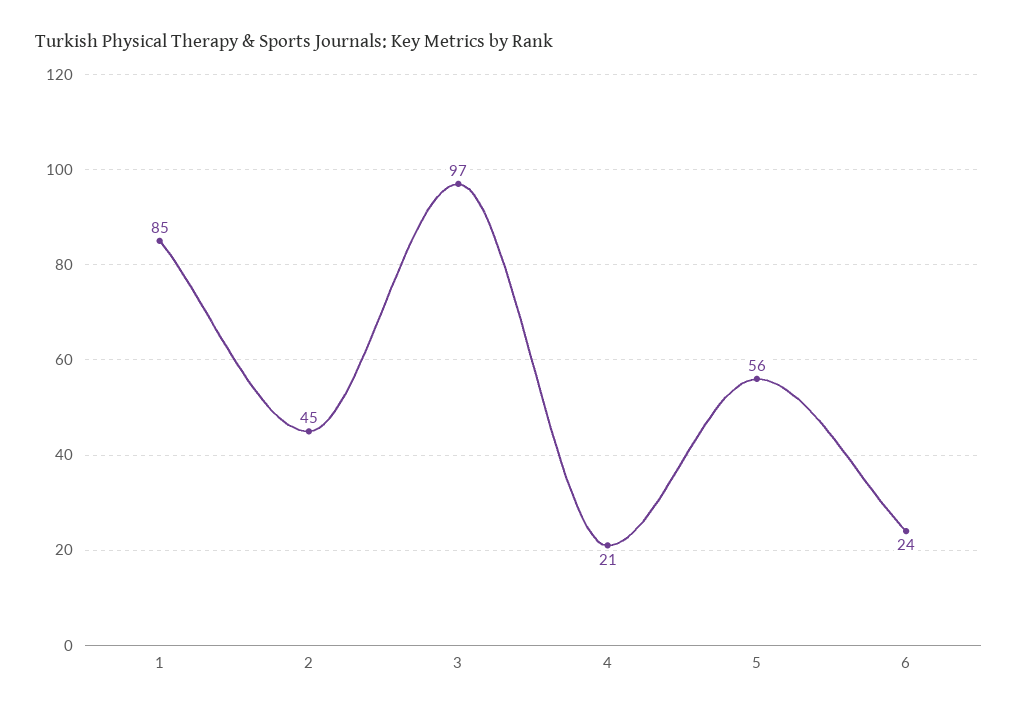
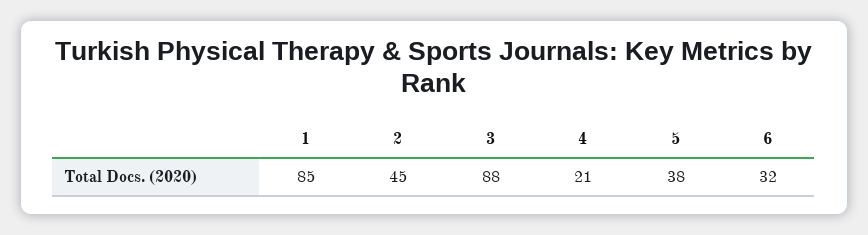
3: 97 -> 88
5: 56 -> 38
6: 24 -> 32

